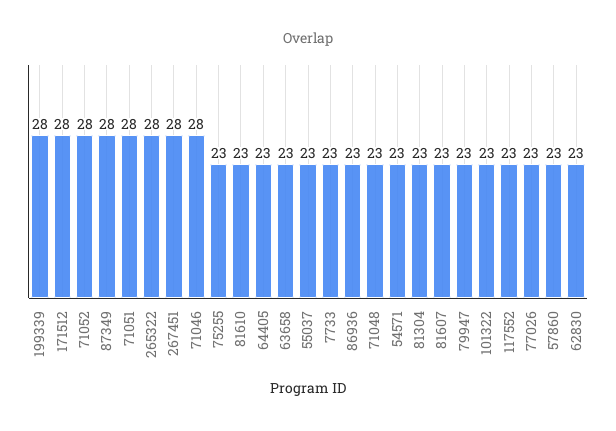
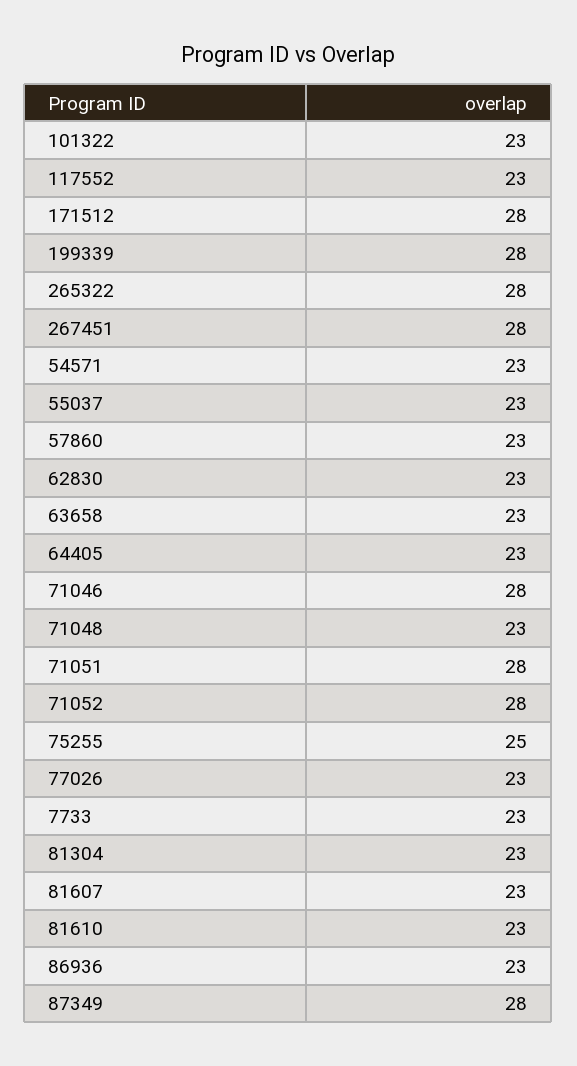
75255: 23 -> 25
79947: 23 -> none

